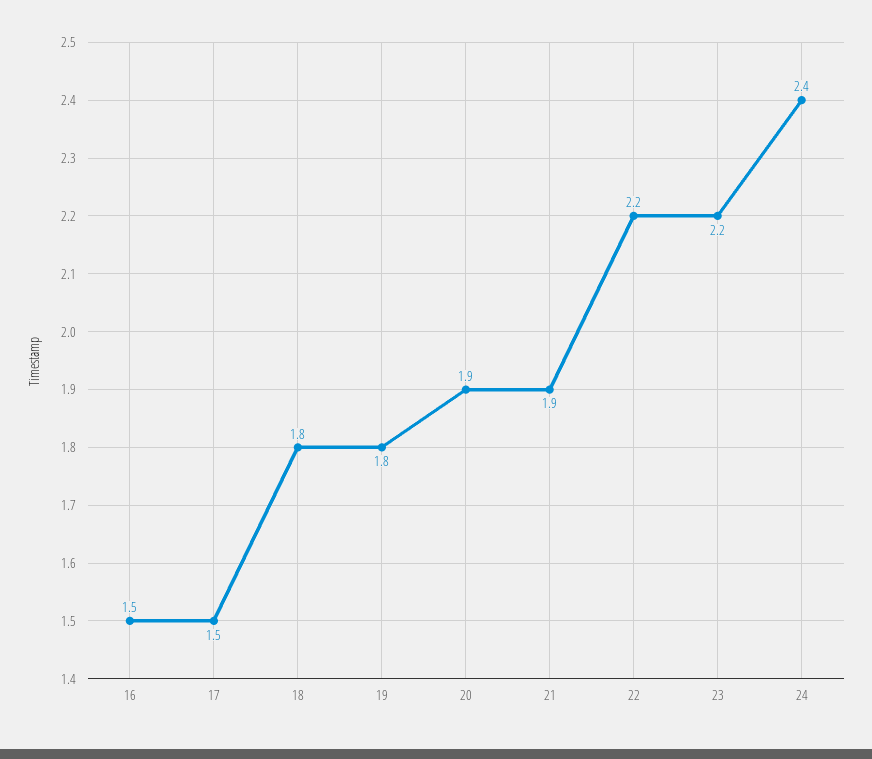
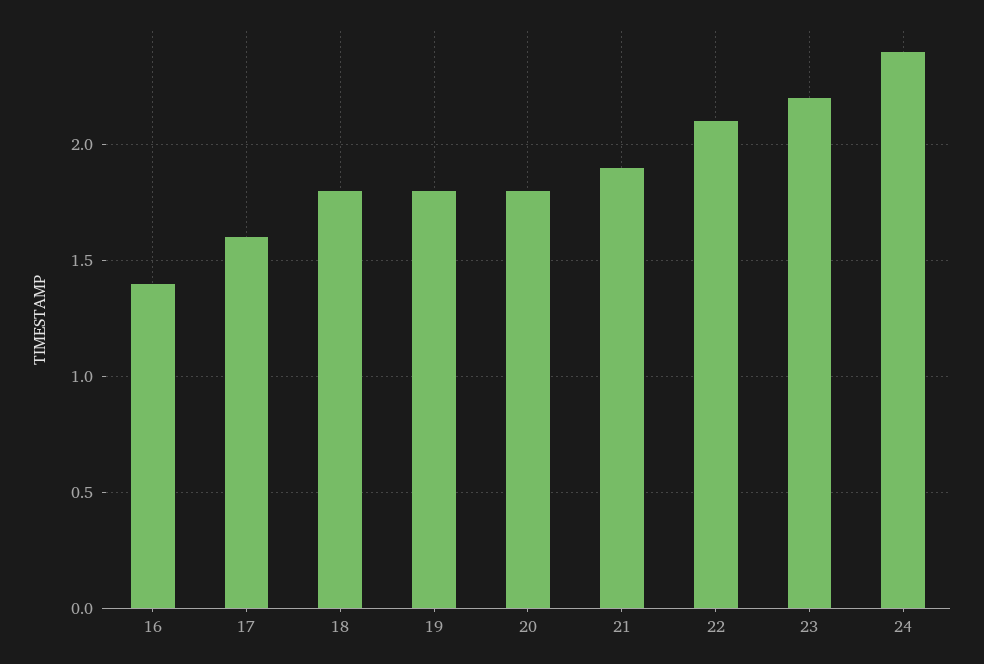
16: 1.5 -> 1.4
17: 1.5 -> 1.6
20: 1.9 -> 1.8
22: 2.2 -> 2.1

